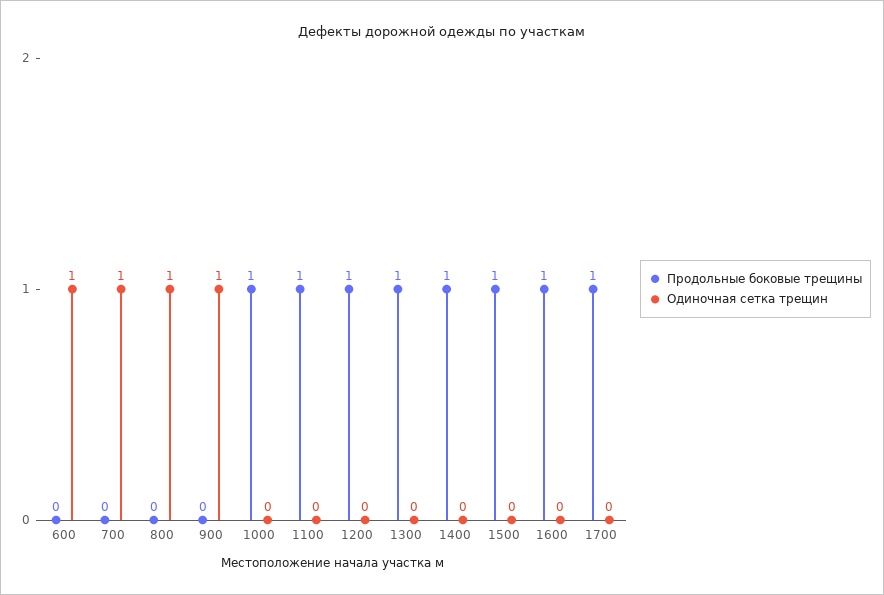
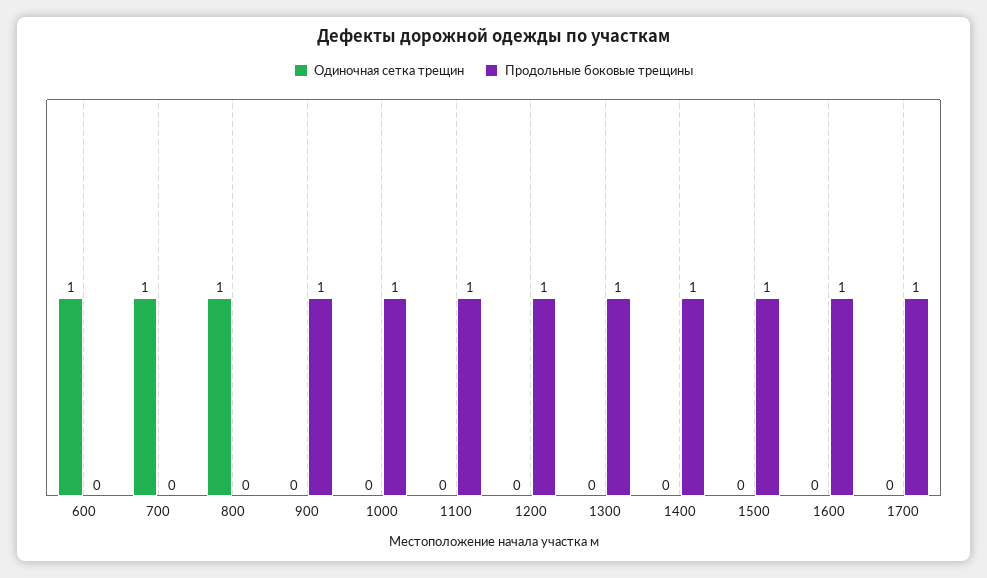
Продольные боковые трещины, 900: 0 -> 1
Одиночная сетка трещин, 900: 1 -> 0

